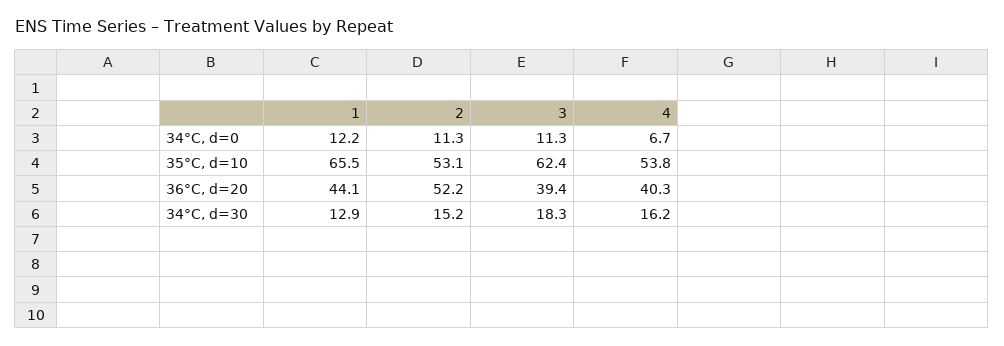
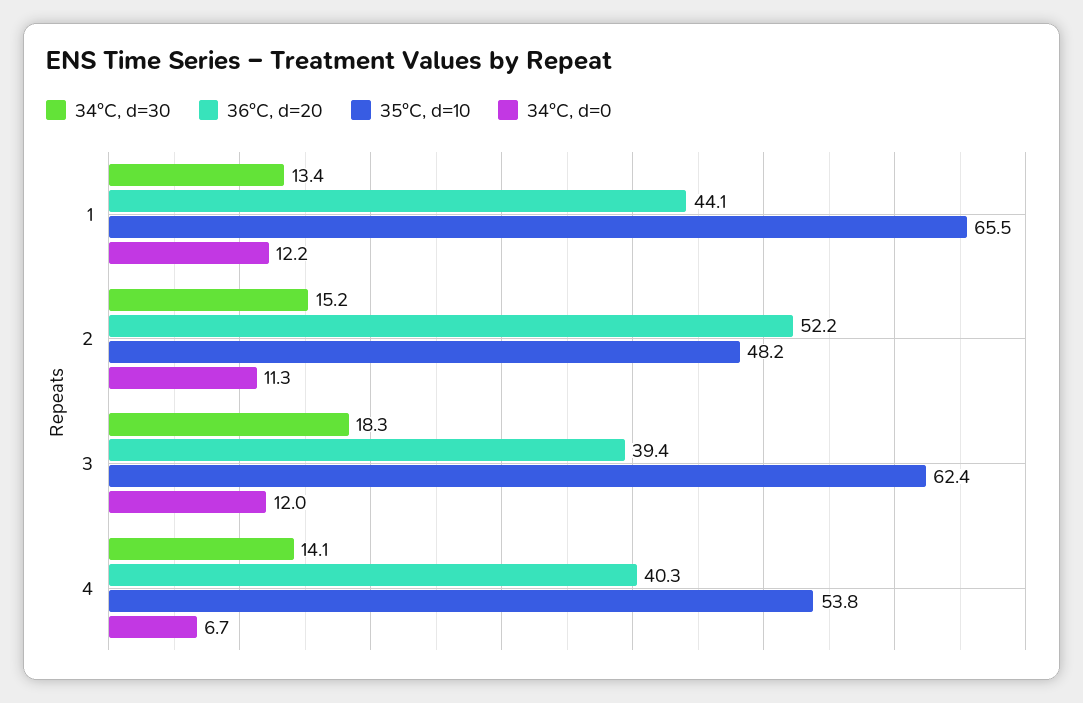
34°C, d=0, 3: 11.3 -> 12
35°C, d=10, 2: 53.1 -> 48.2
34°C, d=30, 1: 12.9 -> 13.4
34°C, d=30, 4: 16.2 -> 14.1

